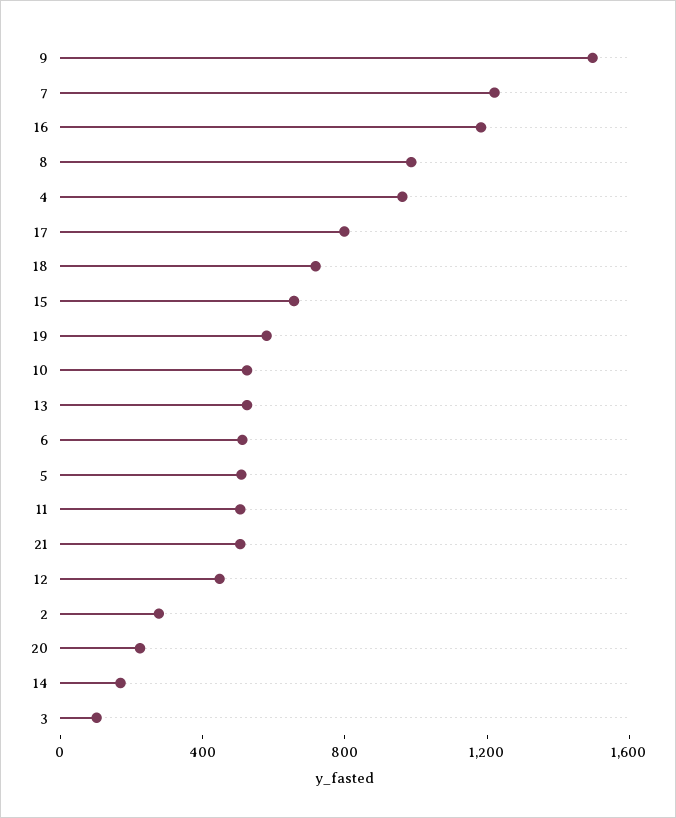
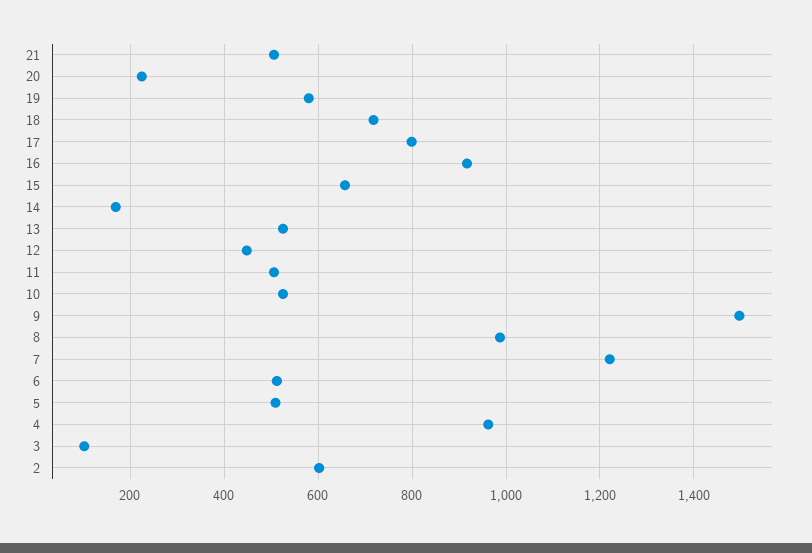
16: 1200 -> 920
2: 300 -> 600

